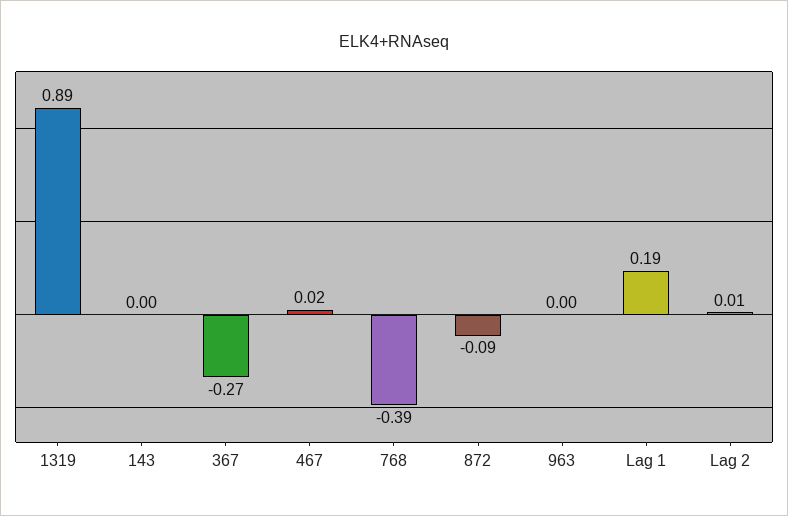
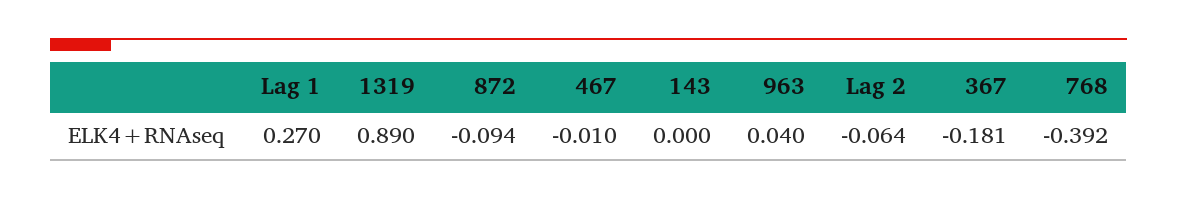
367: -0.27 -> -0.181
467: 0.02 -> -0.01
963: 0 -> 0.04
Lag 1: 0.19 -> 0.27
Lag 2: 0.01 -> -0.064

